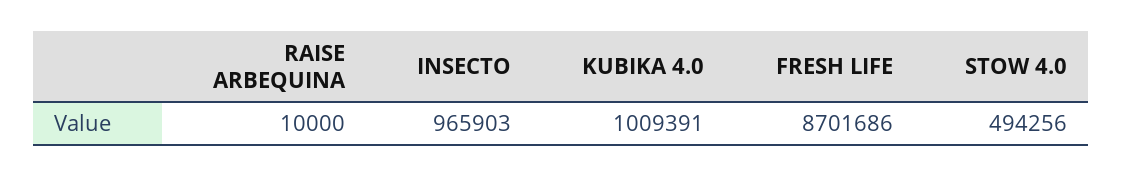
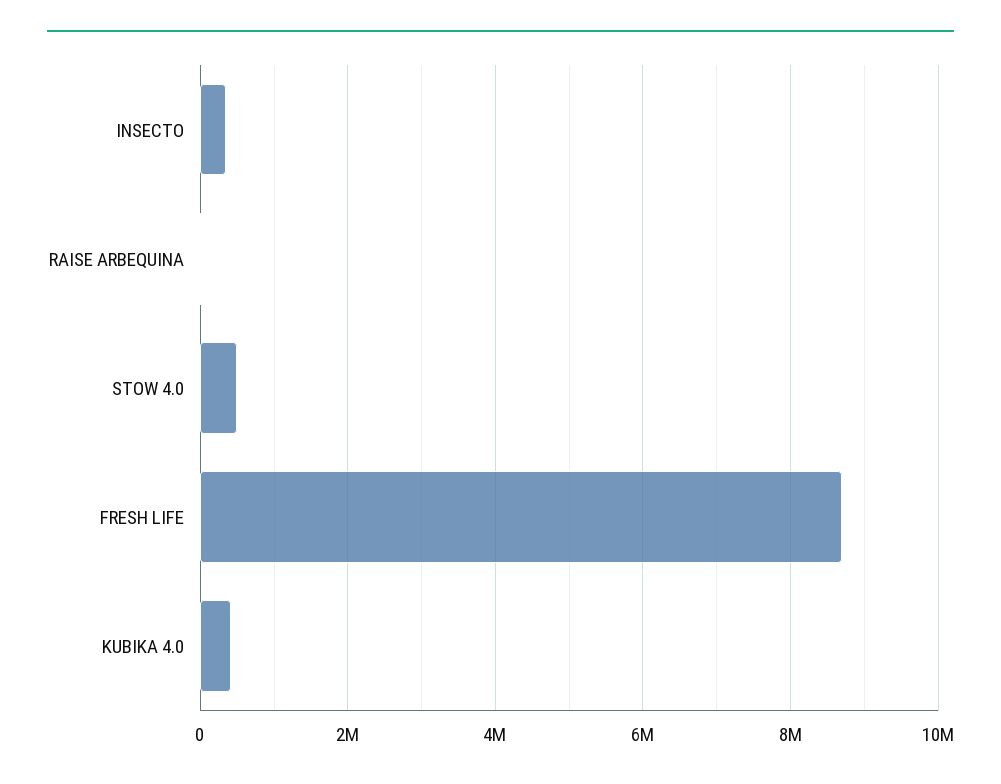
INSECTO: 965903 -> 400000
KUBIKA 4.0: 1009391 -> 400000

